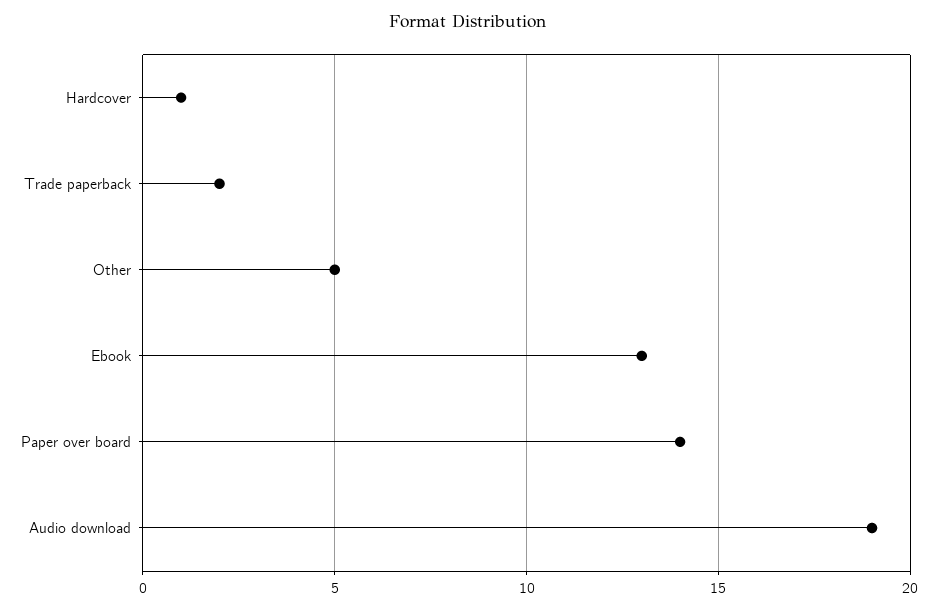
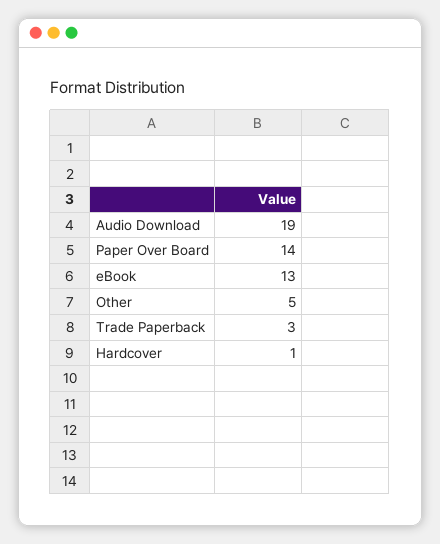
Trade paperback: 2 -> 3

